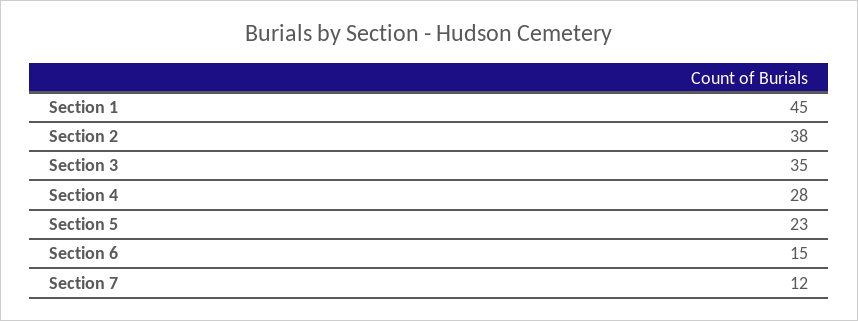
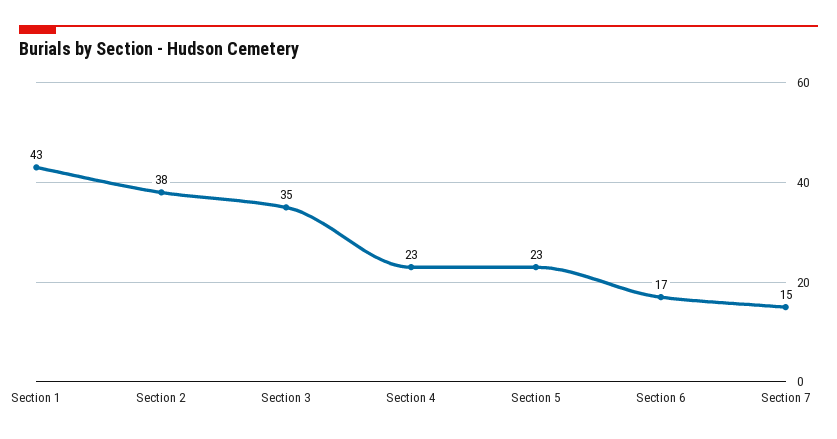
Section 1: 45 -> 43
Section 4: 28 -> 23
Section 6: 15 -> 17
Section 7: 12 -> 15

